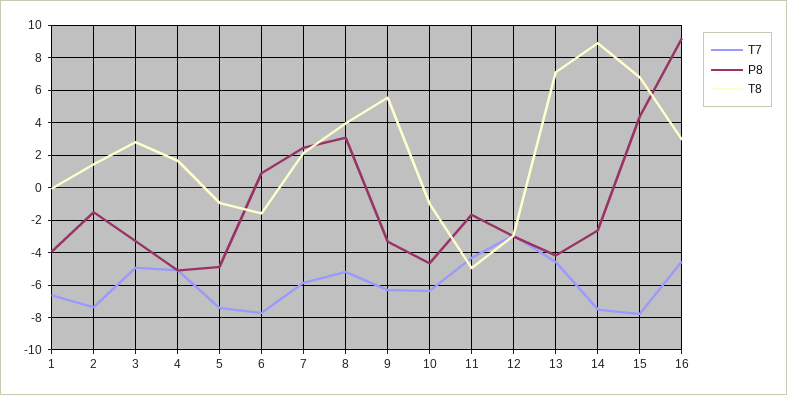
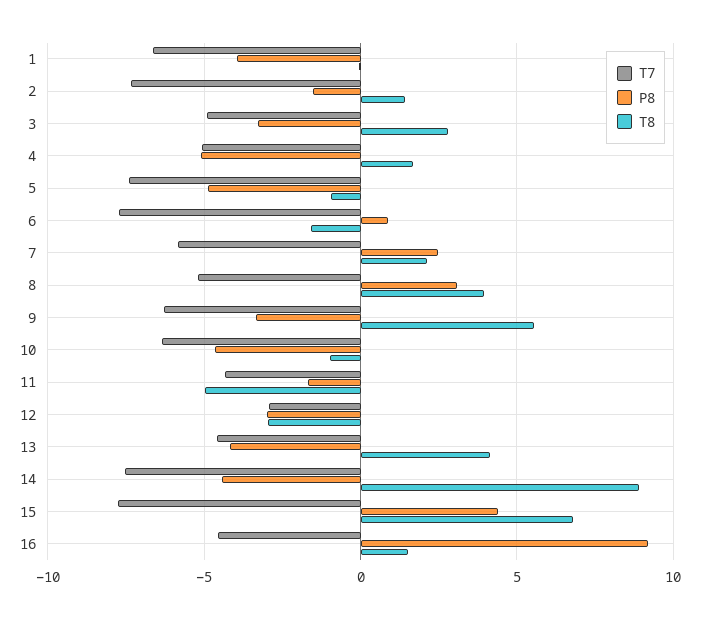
T8, 13: 7 -> 4
P8, 14: -2.5 -> -4.5
T8, 16: 3 -> 1.5

